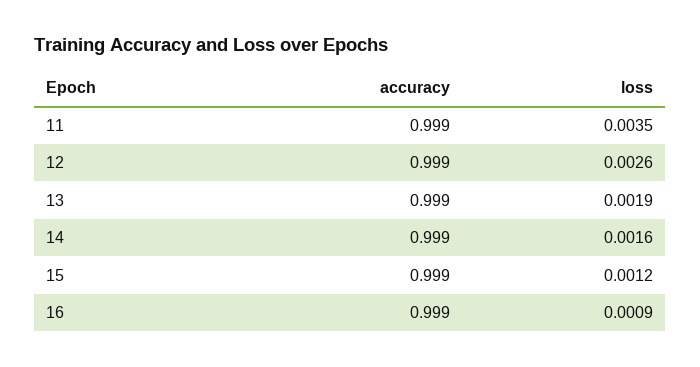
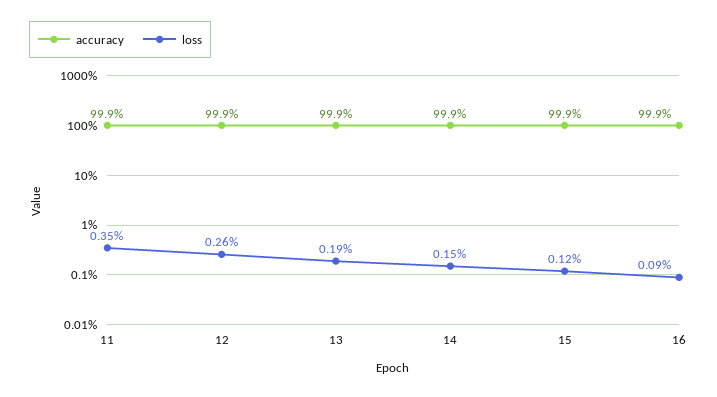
loss, 14: 0.0016 -> 0.0015

